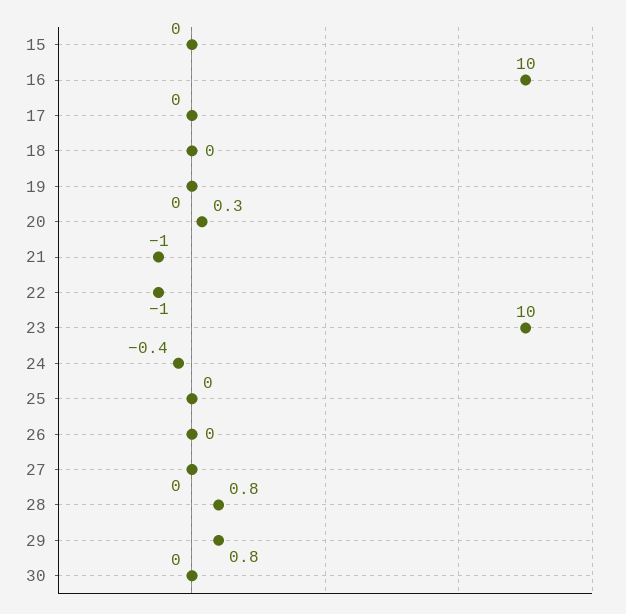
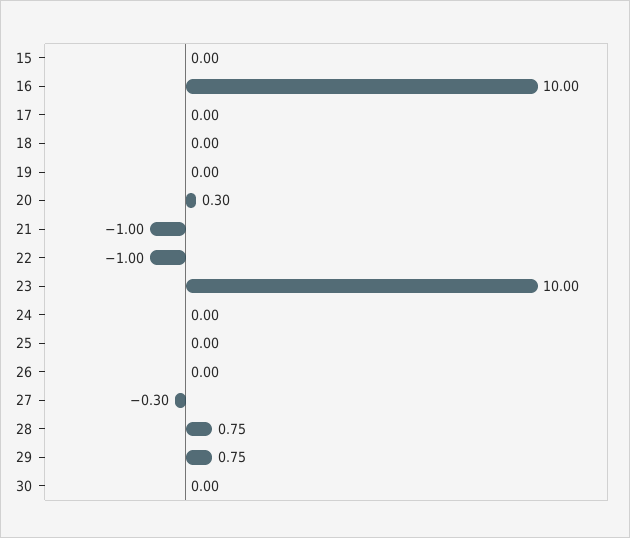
24: -0.4 -> 0
27: 0 -> -0.3

